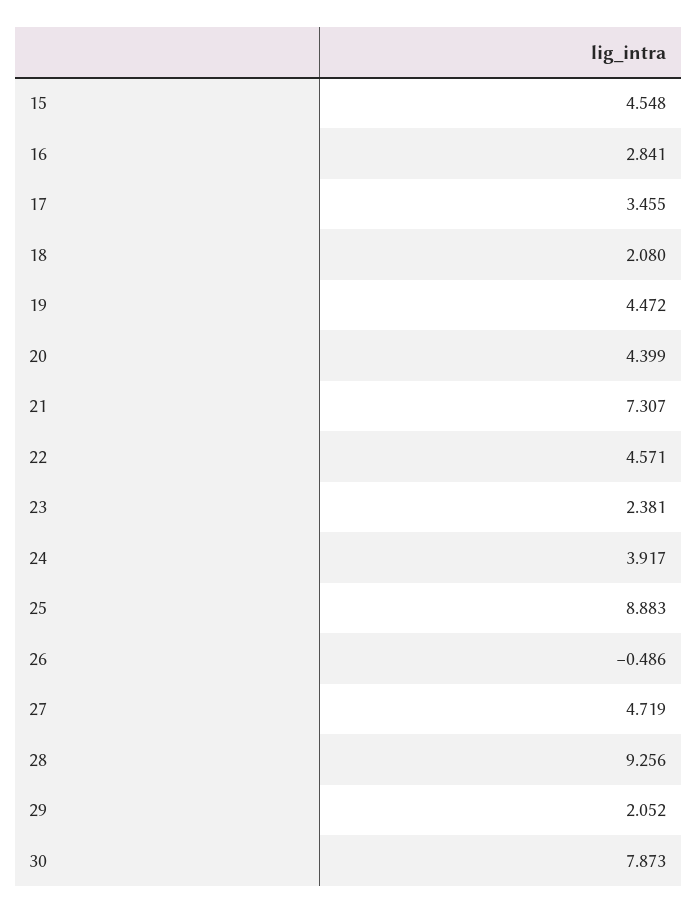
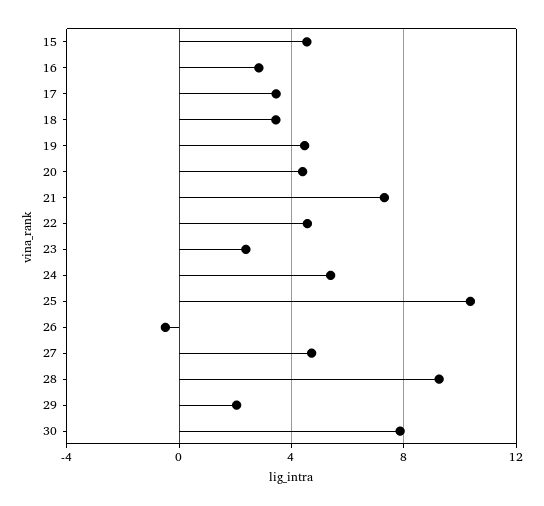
18: 2.08 -> 3.5
24: 3.917 -> 5.5
25: 8.883 -> 10.5

